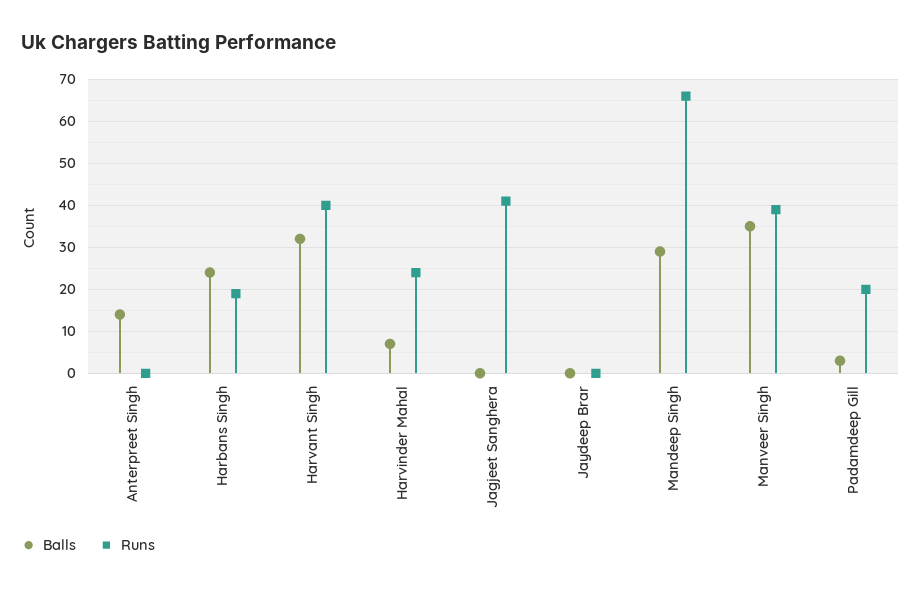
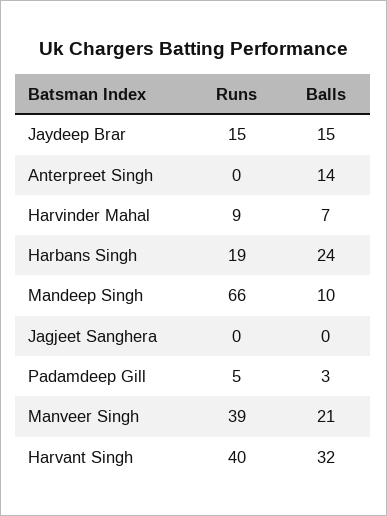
Runs, Harvinder Mahal: 25 -> 9
Runs, Jagjeet Sanghera: 40 -> 0
Balls, Jaydeep Brar: 0 -> 15
Runs, Jaydeep Brar: 0 -> 15
Balls, Mandeep Singh: 30 -> 10
Balls, Manveer Singh: 35 -> 21
Runs, Padamdeep Gill: 20 -> 5

